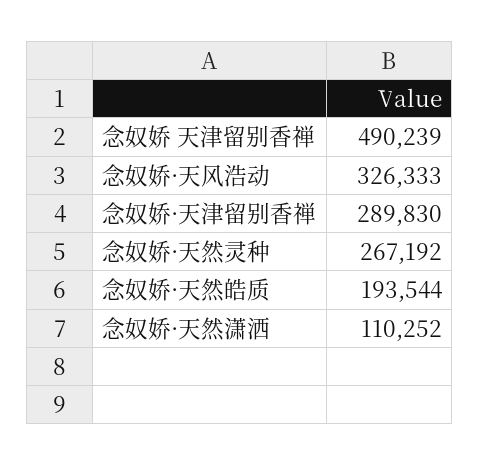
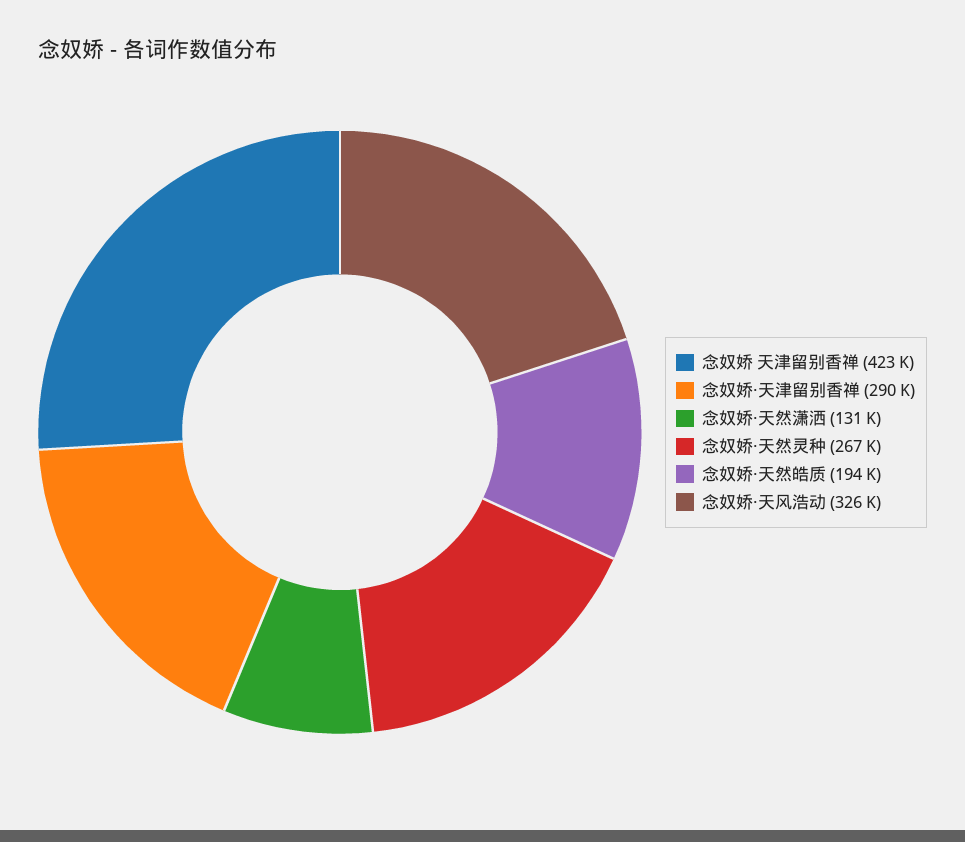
念奴娇 天津留别香禅: 490239 -> 423000
念奴娇·天然潇洒: 110252 -> 131000

